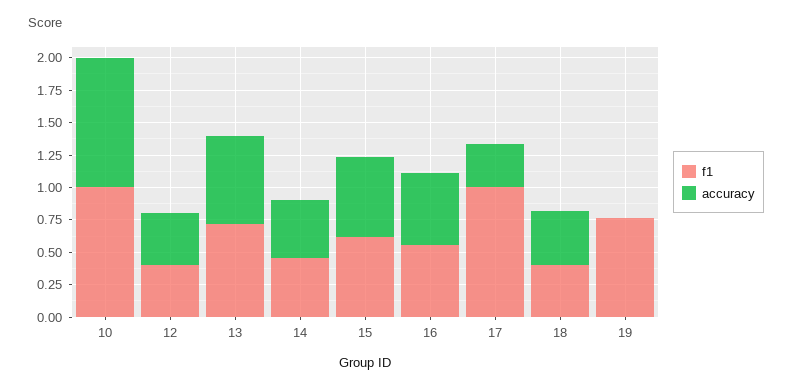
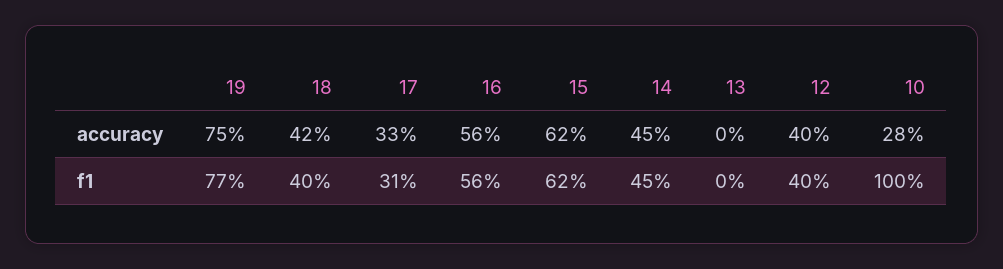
accuracy, 10: 1 -> 0.28
f1, 13: 0.75 -> 0
accuracy, 13: 0.75 -> 0
f1, 17: 1 -> 0.31
accuracy, 19: 0 -> 0.75

